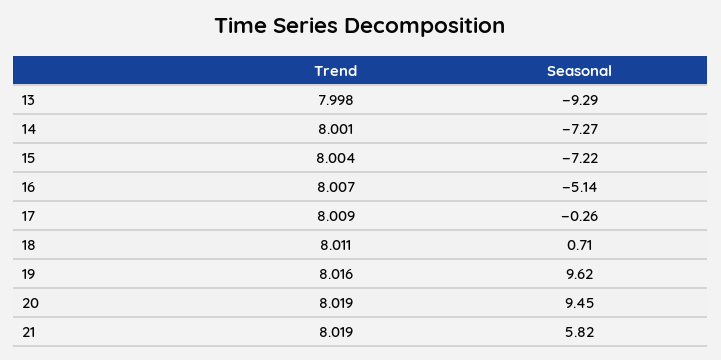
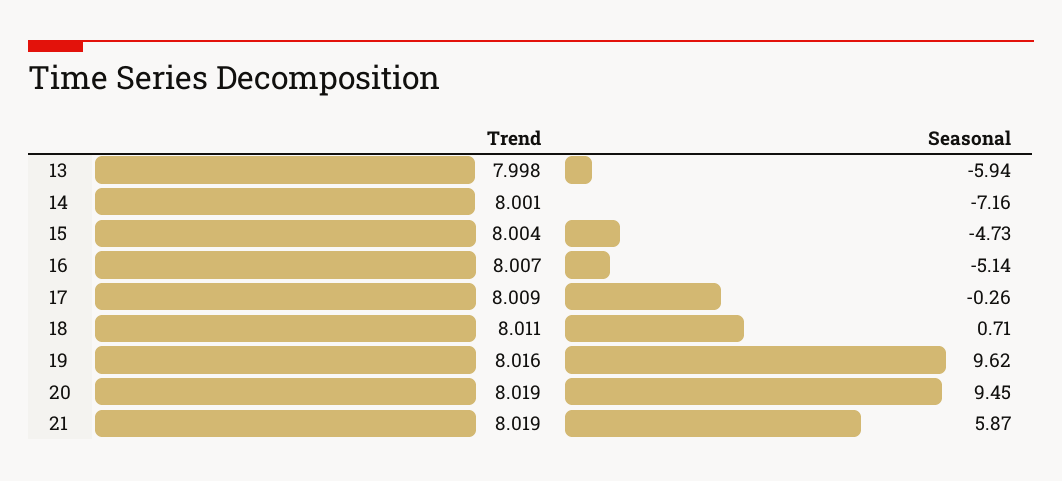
Seasonal, 13: -9.29 -> -5.94
Seasonal, 14: -7.27 -> -7.16
Seasonal, 15: -7.22 -> -4.73
Seasonal, 21: 5.82 -> 5.87

